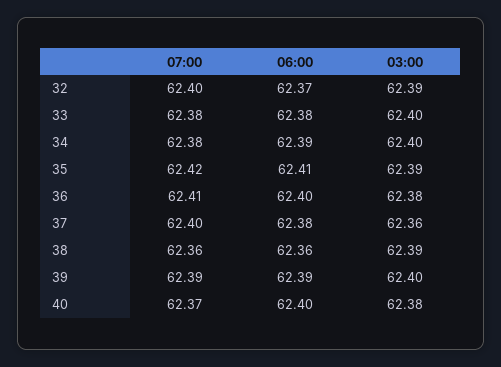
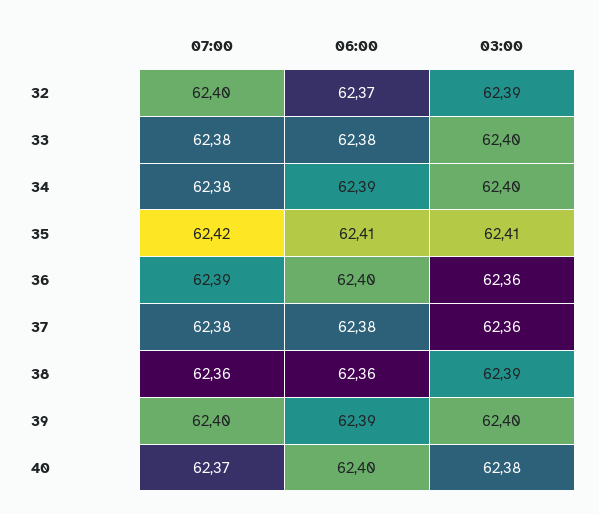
03:00, 35: 62.39 -> 62.41
07:00, 36: 62.41 -> 62.39
03:00, 36: 62.38 -> 62.36
07:00, 37: 62.4 -> 62.38
07:00, 39: 62.39 -> 62.4

